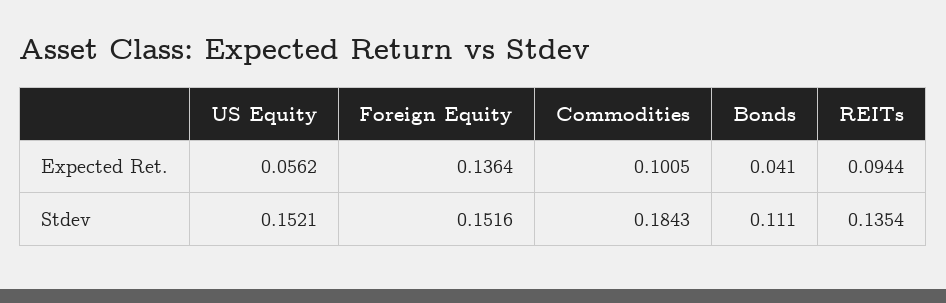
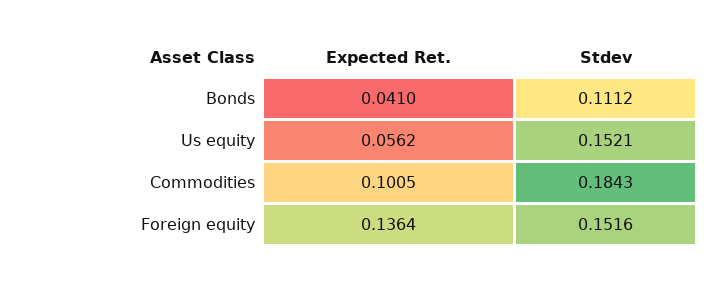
REITs, Expected Ret.: 0.0944 -> none
Bonds, Stdev: 0.111 -> 0.1112
REITs, Stdev: 0.1354 -> none

